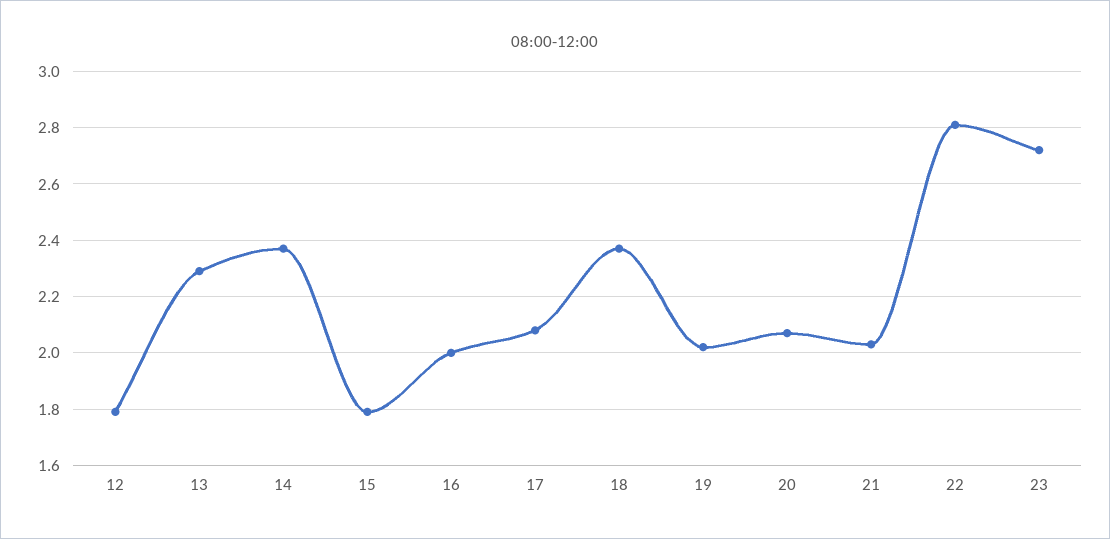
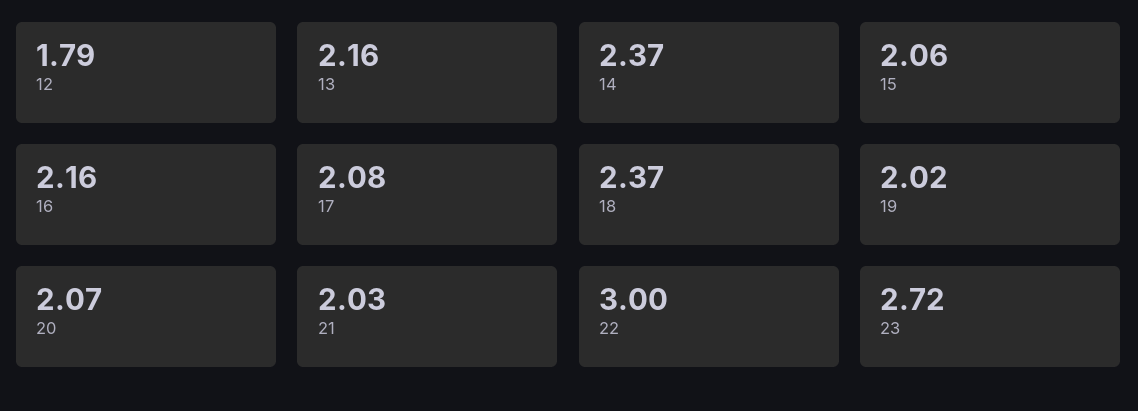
13: 2.3 -> 2.16
15: 1.8 -> 2.06
16: 2 -> 2.16
22: 2.8 -> 3

